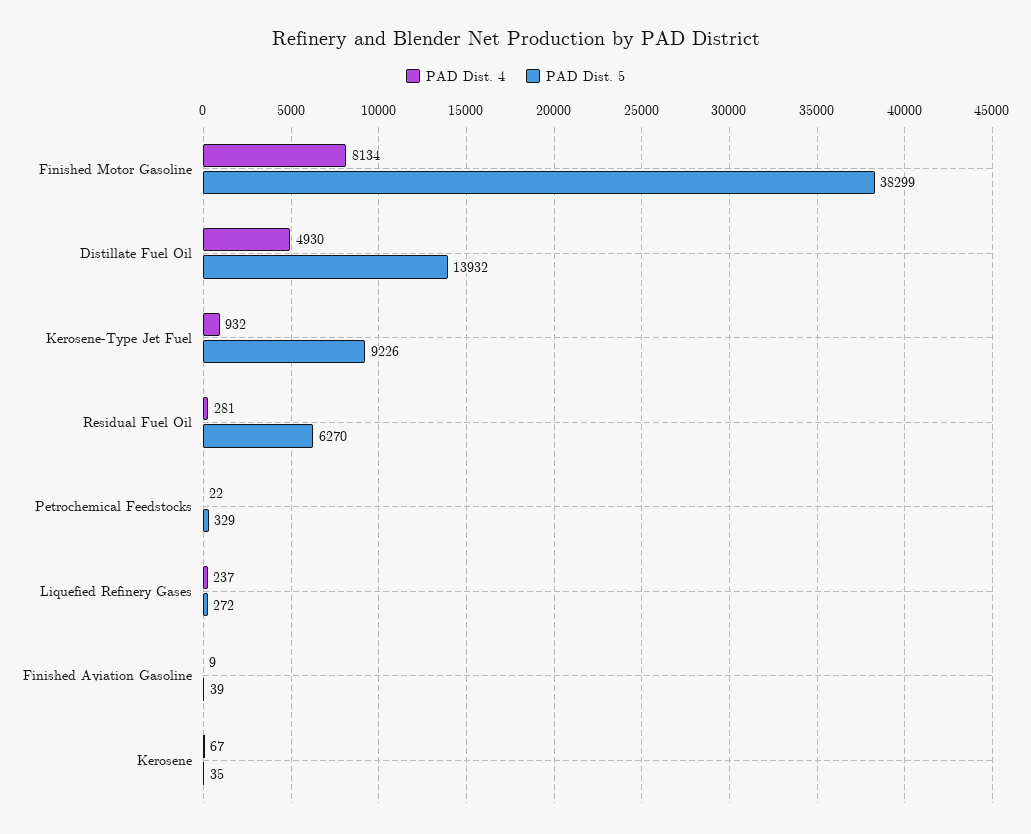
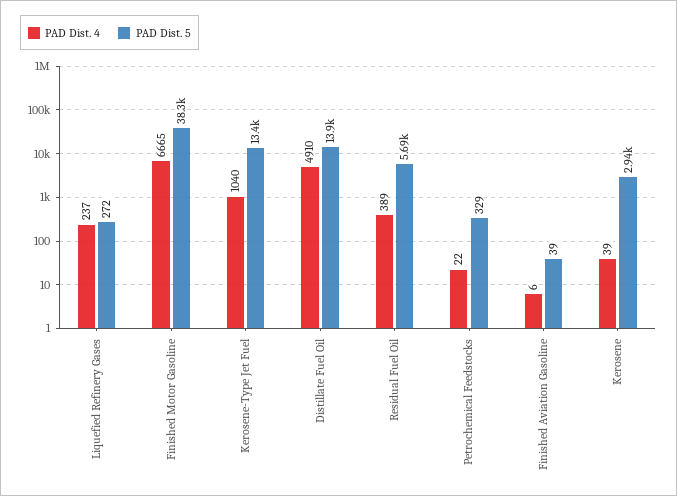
PAD Dist. 4, Finished Motor Gasoline: 8134 -> 6665
PAD Dist. 4, Distillate Fuel Oil: 4930 -> 4910
PAD Dist. 4, Kerosene-Type Jet Fuel: 932 -> 1040
PAD Dist. 5, Kerosene-Type Jet Fuel: 9226 -> 13400
PAD Dist. 4, Residual Fuel Oil: 281 -> 389
PAD Dist. 5, Residual Fuel Oil: 6270 -> 5690
PAD Dist. 4, Finished Aviation Gasoline: 9 -> 6
PAD Dist. 4, Kerosene: 67 -> 39
PAD Dist. 5, Kerosene: 35 -> 2940

